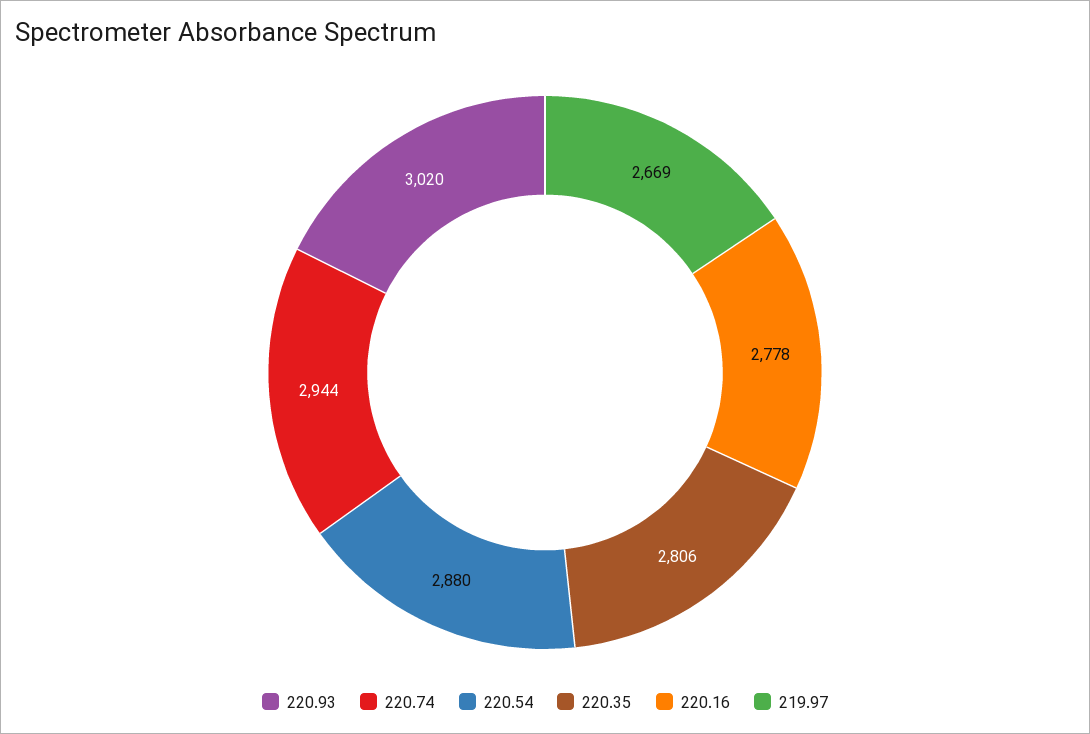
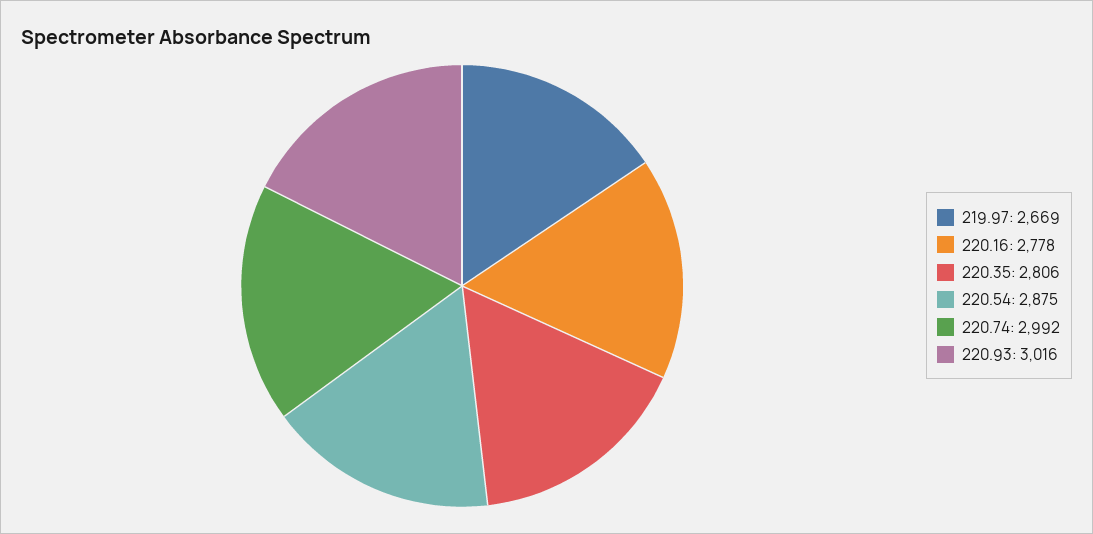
220.93: 3020 -> 3016
220.74: 2944 -> 2992
220.54: 2880 -> 2875

